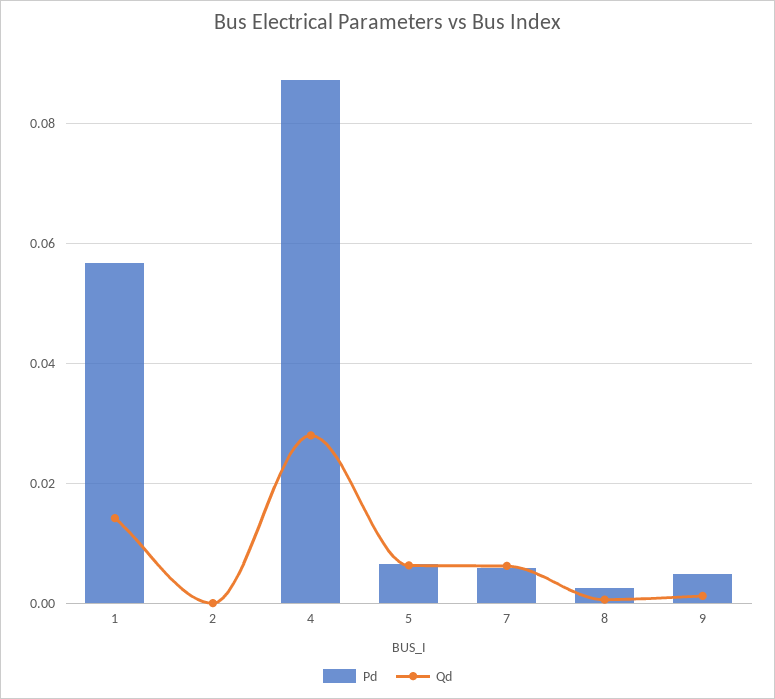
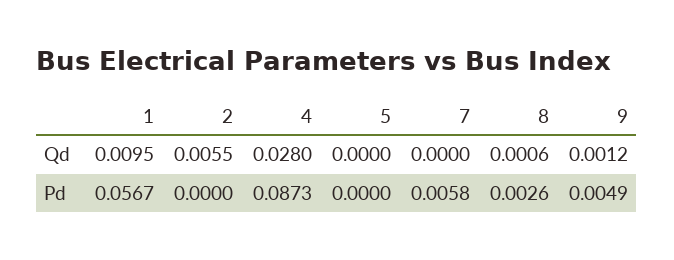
Qd, 1: 0.014 -> 0.0095
Qd, 2: 0 -> 0.0055
Pd, 5: 0.006 -> 0
Qd, 5: 0.006 -> 0
Qd, 7: 0.006 -> 0

